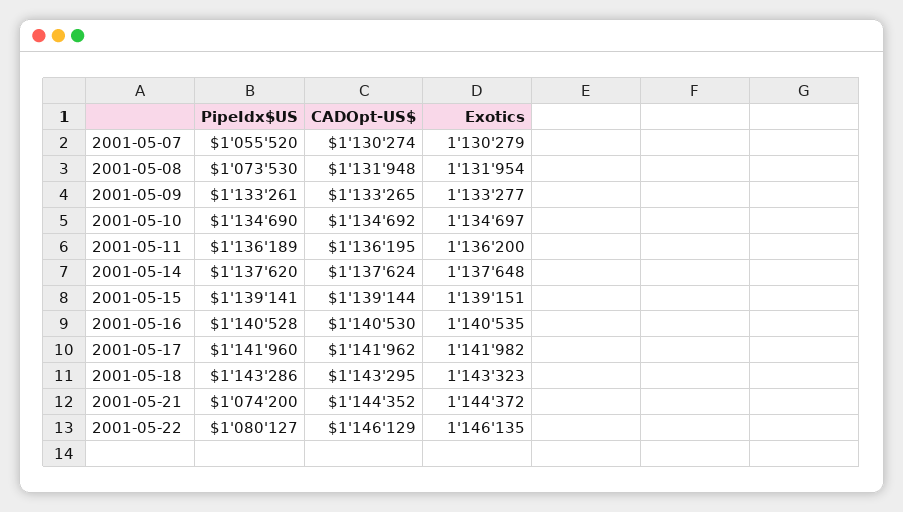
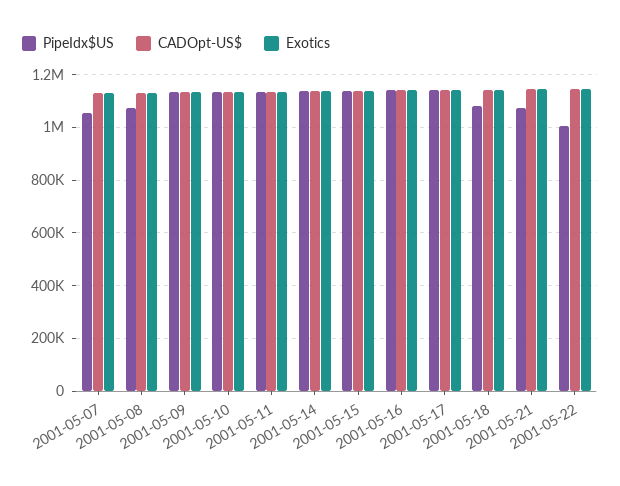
PipeIdx$US, 2001-05-18: 1143286 -> 1075000
PipeIdx$US, 2001-05-22: 1080127 -> 1000000

